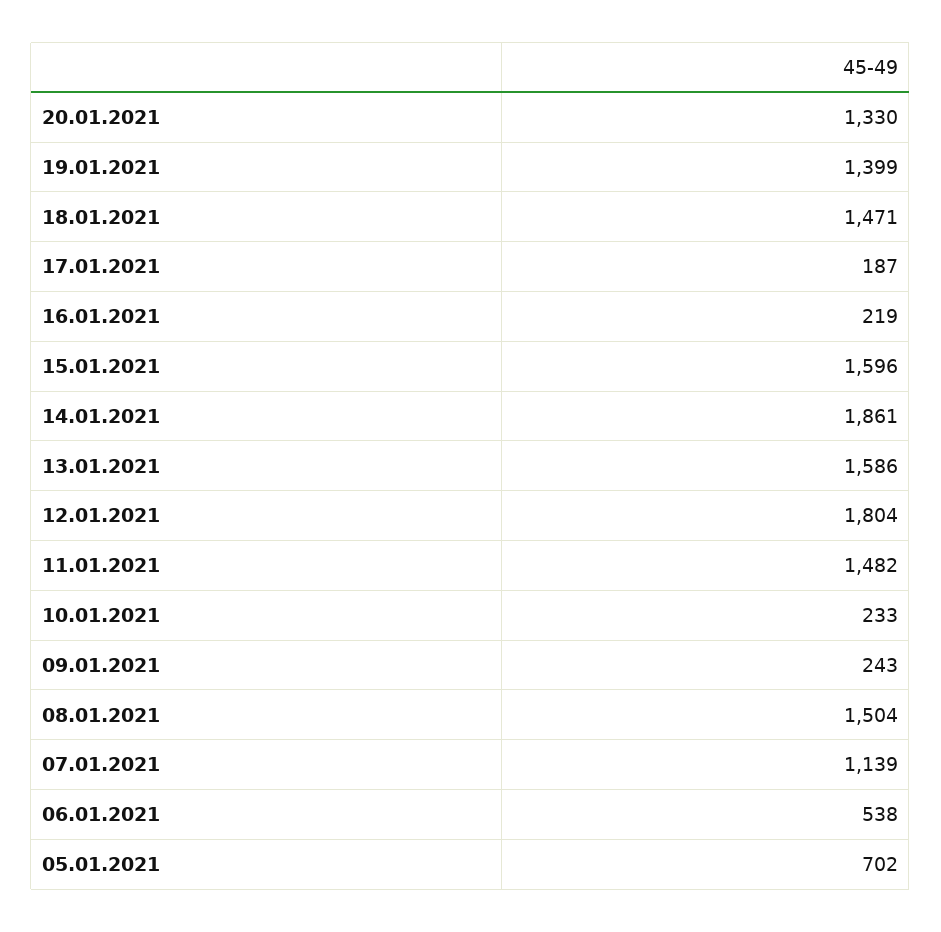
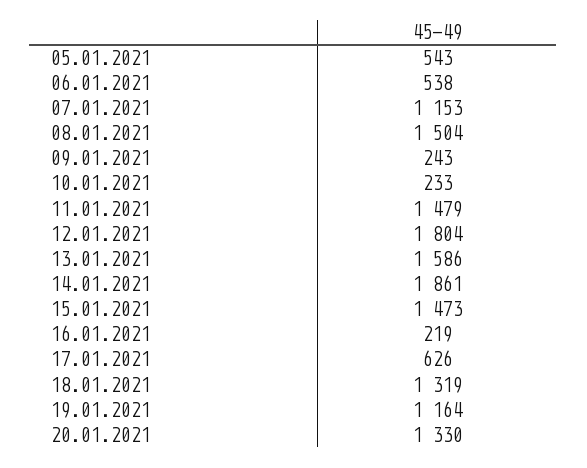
19.01.2021: 1399 -> 1164
18.01.2021: 1471 -> 1319
17.01.2021: 187 -> 626
15.01.2021: 1596 -> 1473
11.01.2021: 1482 -> 1479
07.01.2021: 1139 -> 1153
05.01.2021: 702 -> 543

